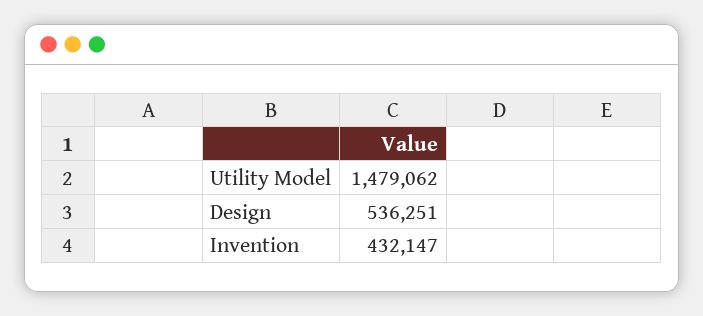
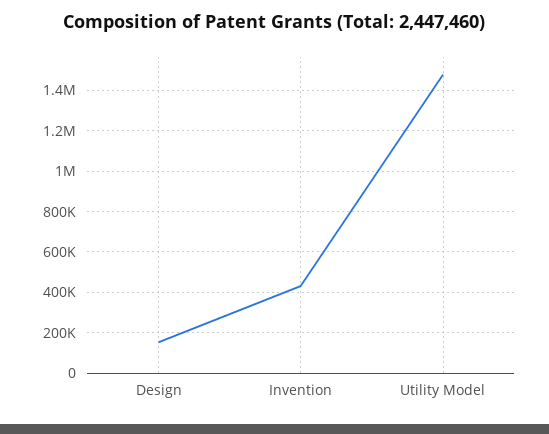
Design: 536251 -> 150000

